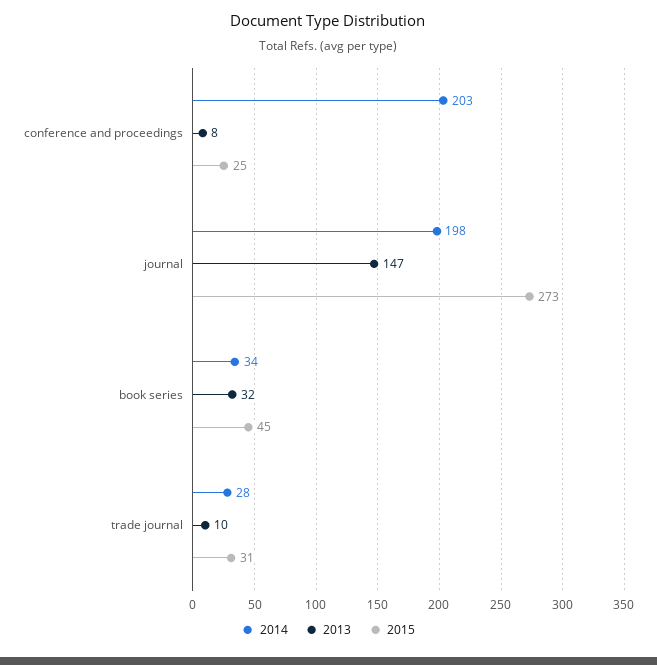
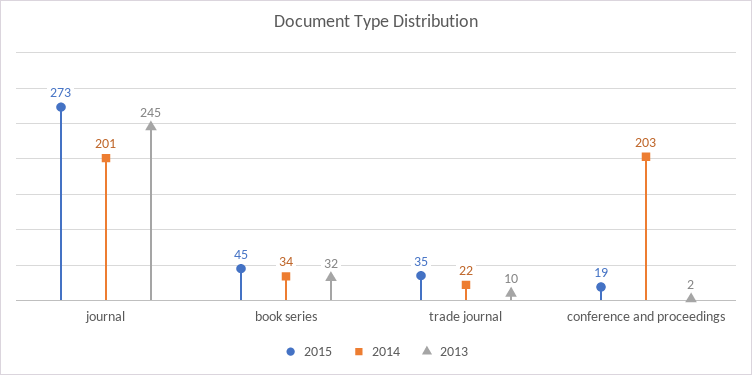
2013, conference and proceedings: 8 -> 2
2015, conference and proceedings: 25 -> 19
2014, journal: 198 -> 201
2013, journal: 147 -> 245
2014, trade journal: 28 -> 22
2015, trade journal: 31 -> 35

